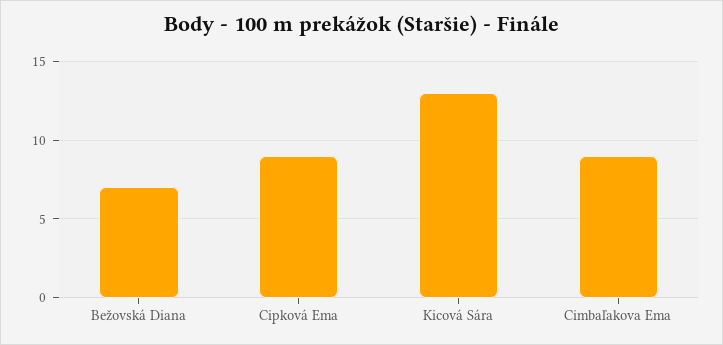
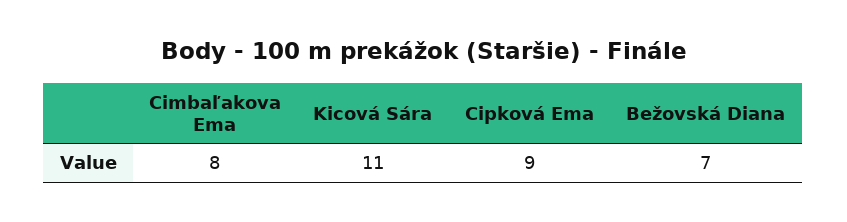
Kicová Sára: 13 -> 11
Cimbaľakova Ema: 9 -> 8

